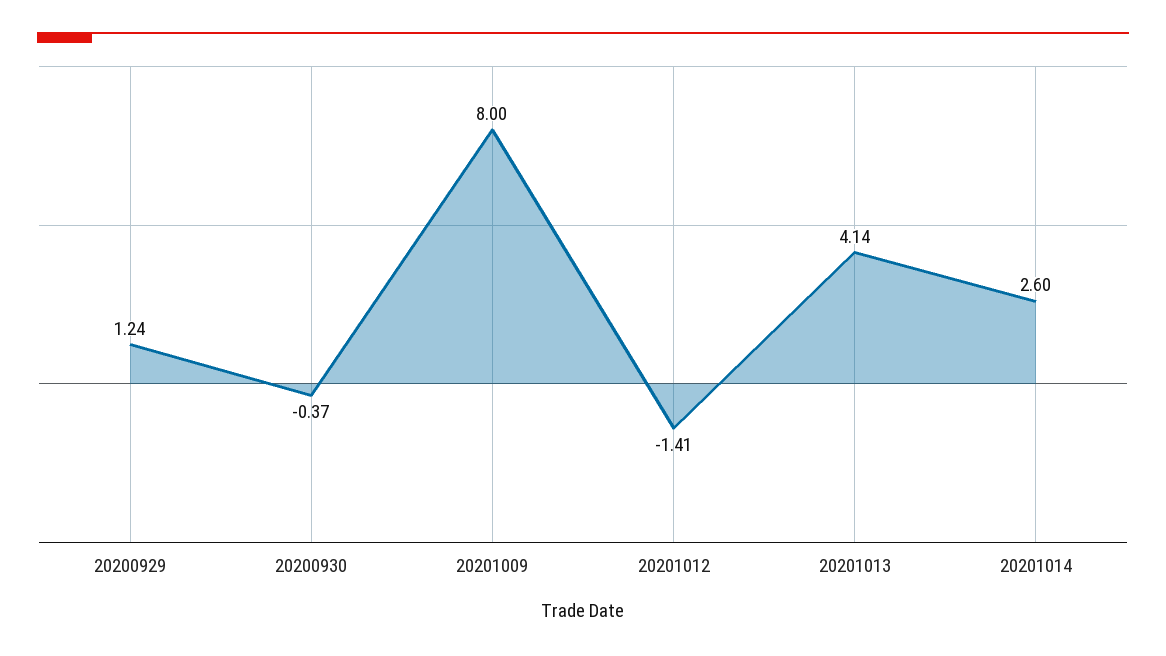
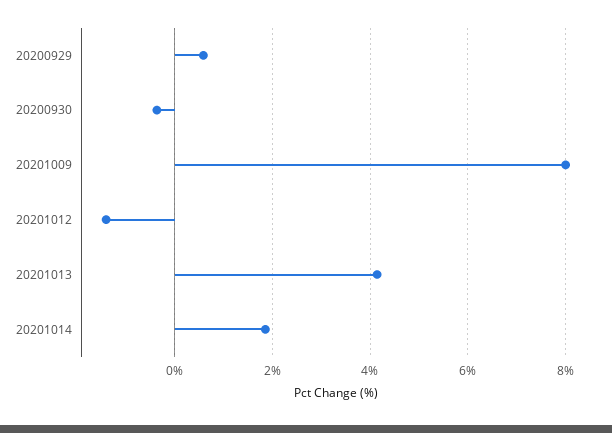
20200929: 1.24 -> 0.6
20201014: 2.6 -> 1.8

